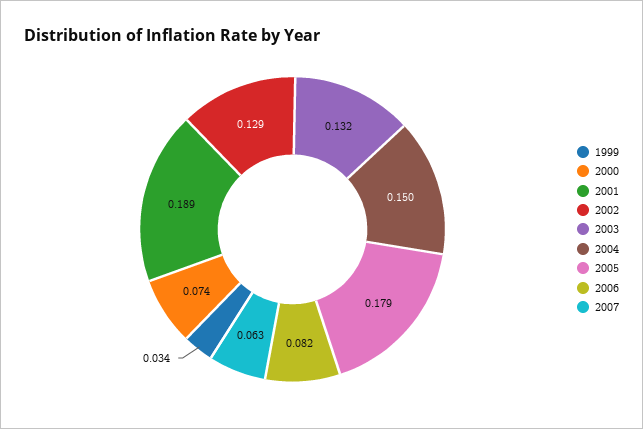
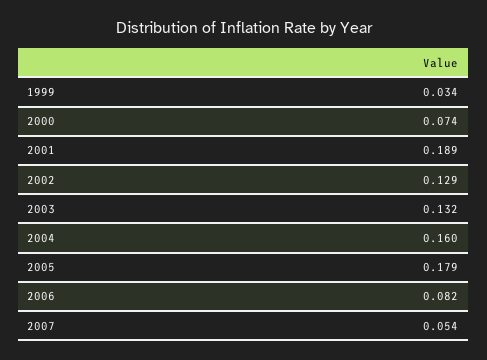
2004: 0.15 -> 0.16
2007: 0.063 -> 0.054

